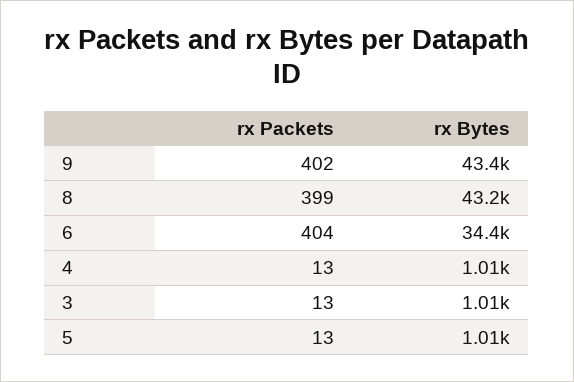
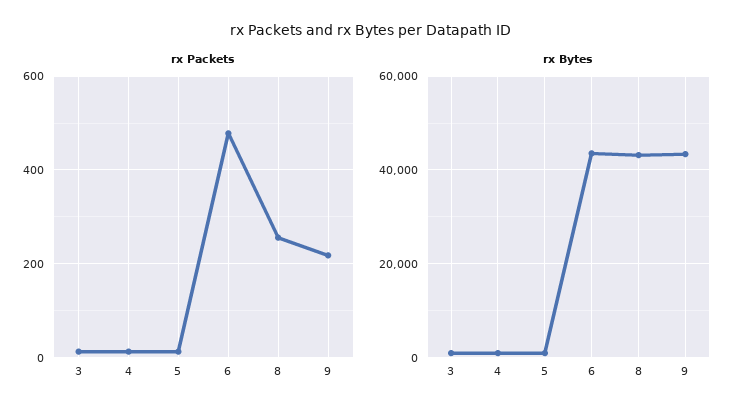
rx Packets, 9: 402 -> 220
rx Packets, 8: 399 -> 260
rx Packets, 6: 404 -> 480
rx Bytes, 6: 34400 -> 44000

